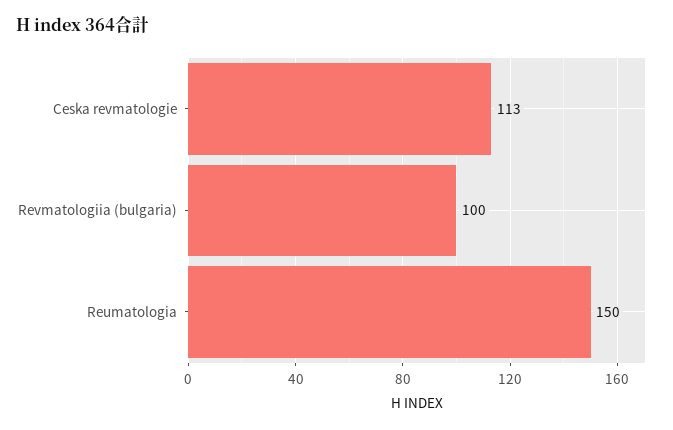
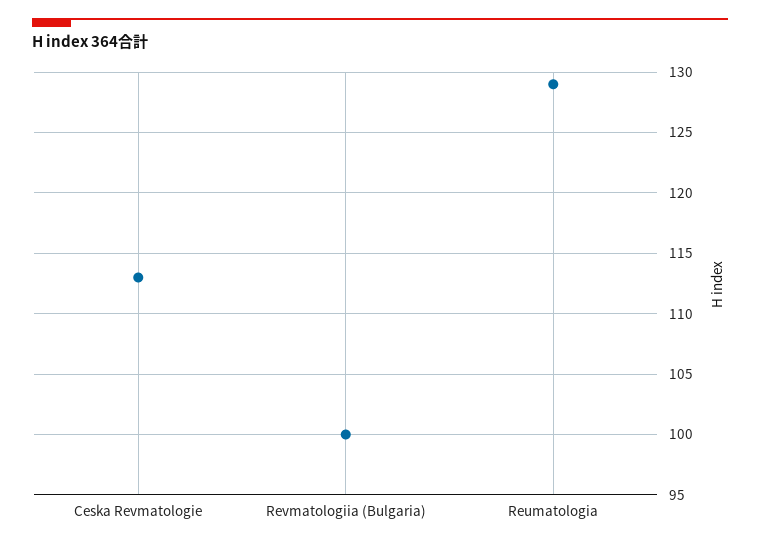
Reumatologia: 150 -> 129

